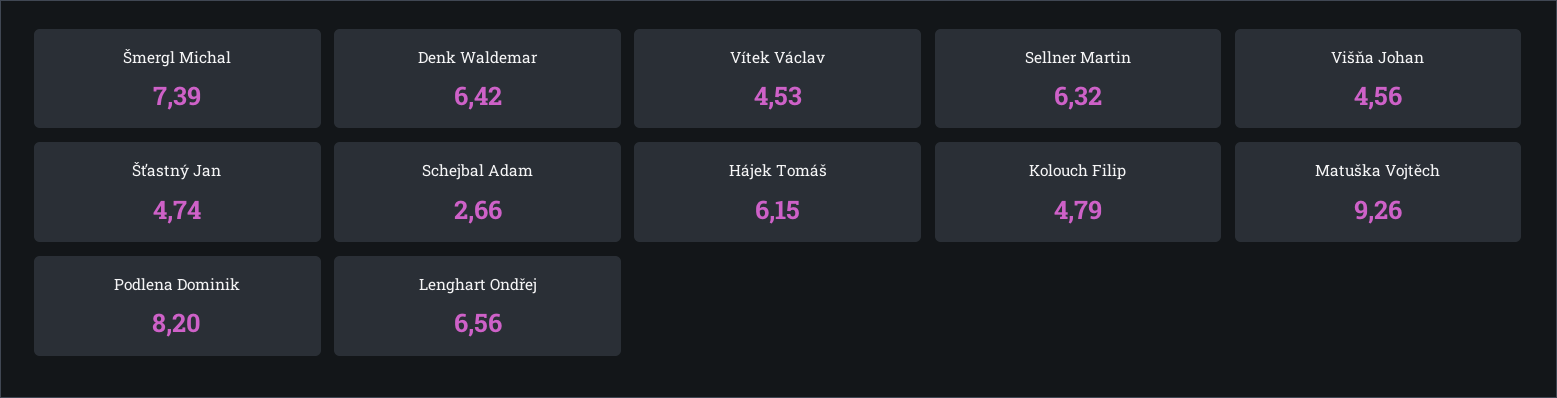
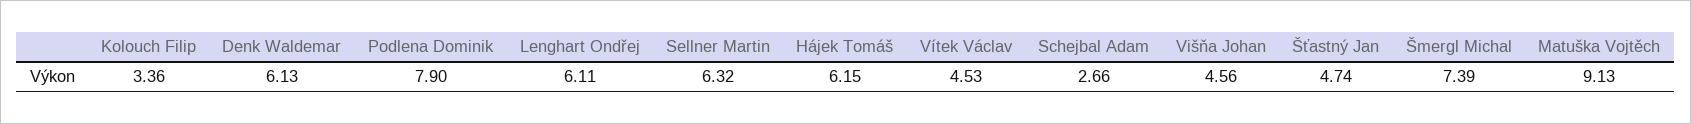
Denk Waldemar: 6.42 -> 6.13
Kolouch Filip: 4.79 -> 3.36
Matuška Vojtěch: 9.26 -> 9.13
Podlena Dominik: 8.2 -> 7.9
Lenghart Ondřej: 6.56 -> 6.11

